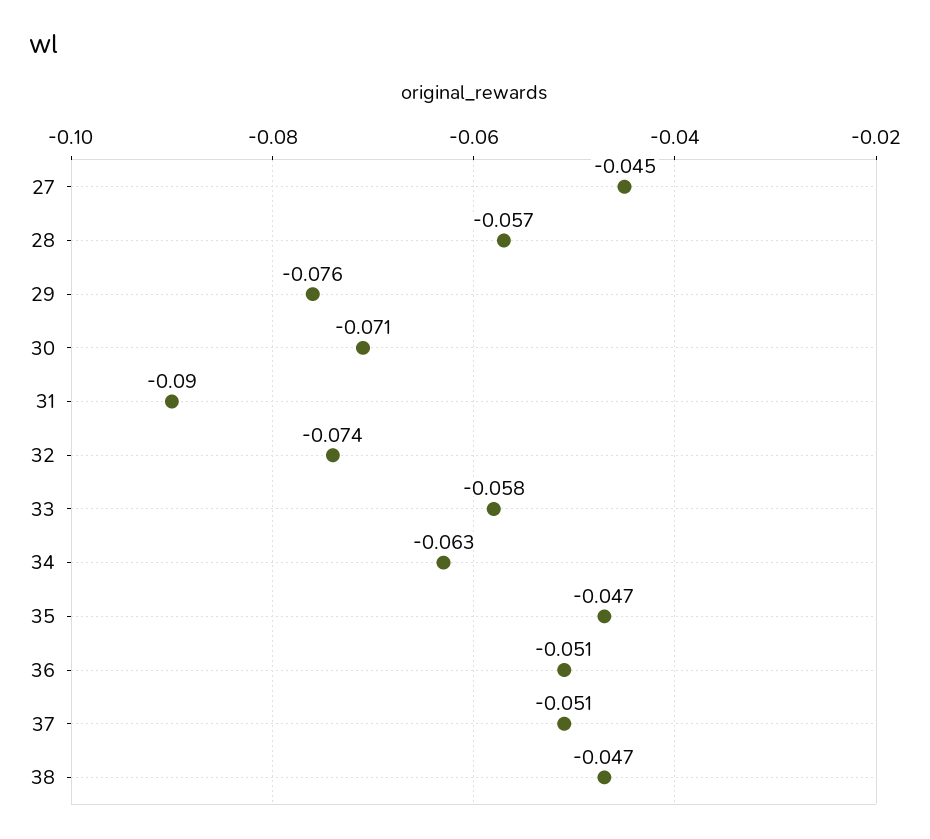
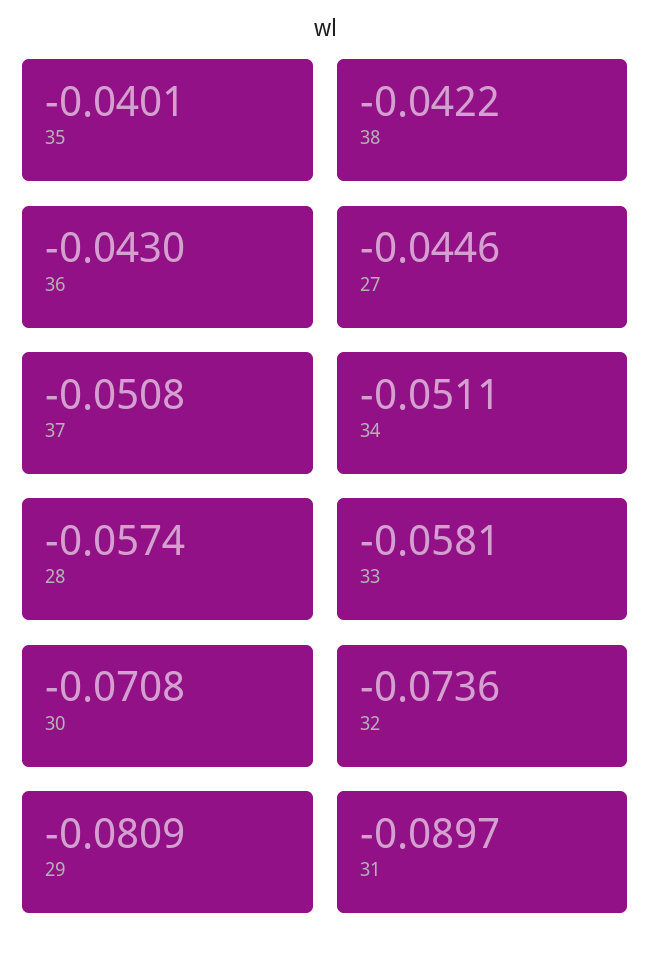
29: -0.076 -> -0.0809
34: -0.063 -> -0.0511
35: -0.047 -> -0.0401
36: -0.051 -> -0.043
38: -0.047 -> -0.0422

